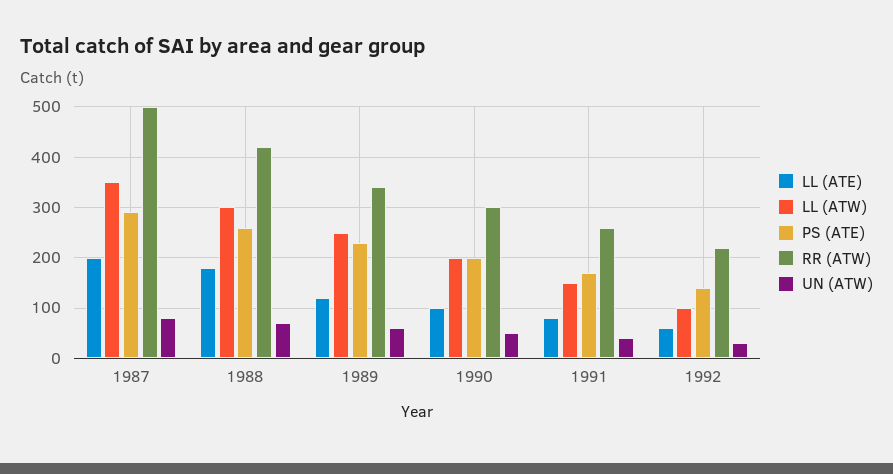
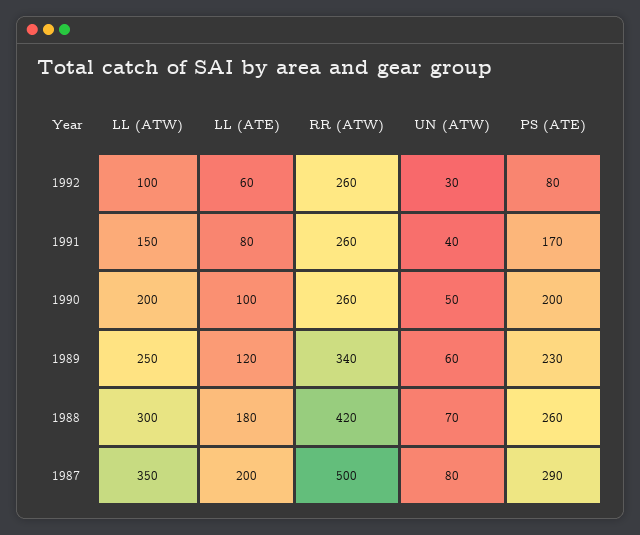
RR (ATW), 1990: 300 -> 260
PS (ATE), 1992: 140 -> 80
RR (ATW), 1992: 220 -> 260

